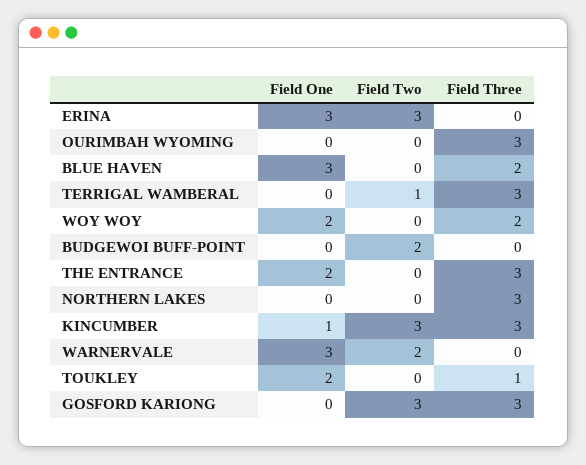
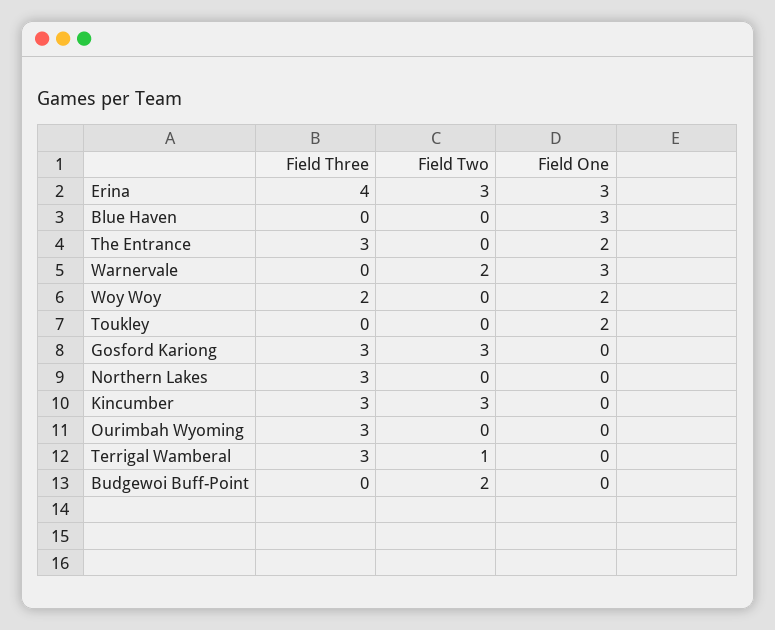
Field Three, ERINA: 0 -> 4
Field Three, BLUE HAVEN: 2 -> 0
Field One, KINCUMBER: 1 -> 0
Field Three, TOUKLEY: 1 -> 0

